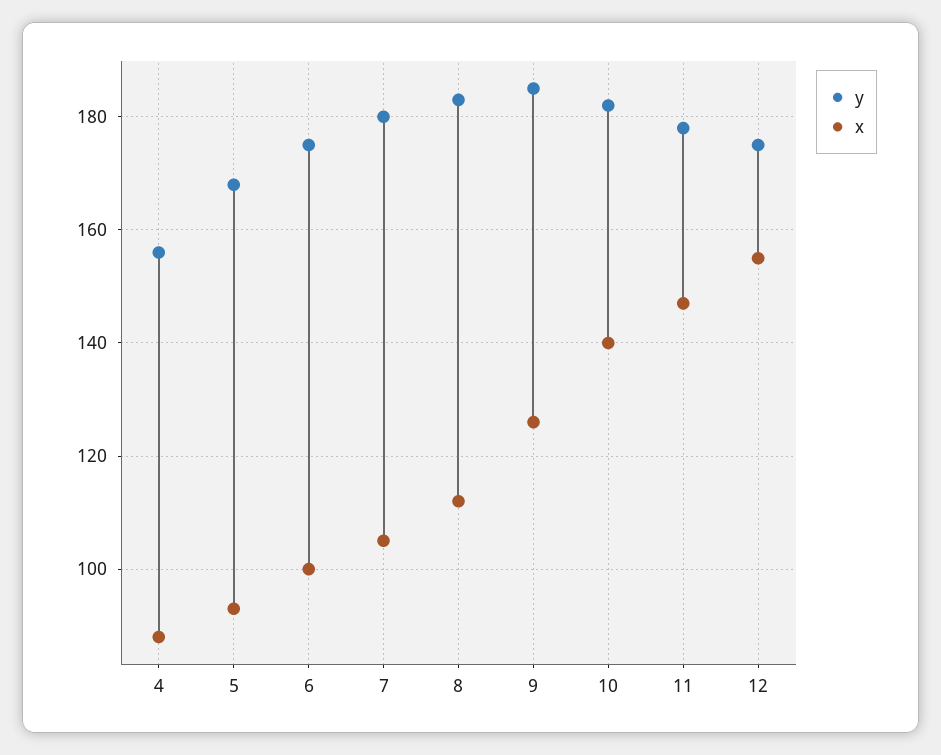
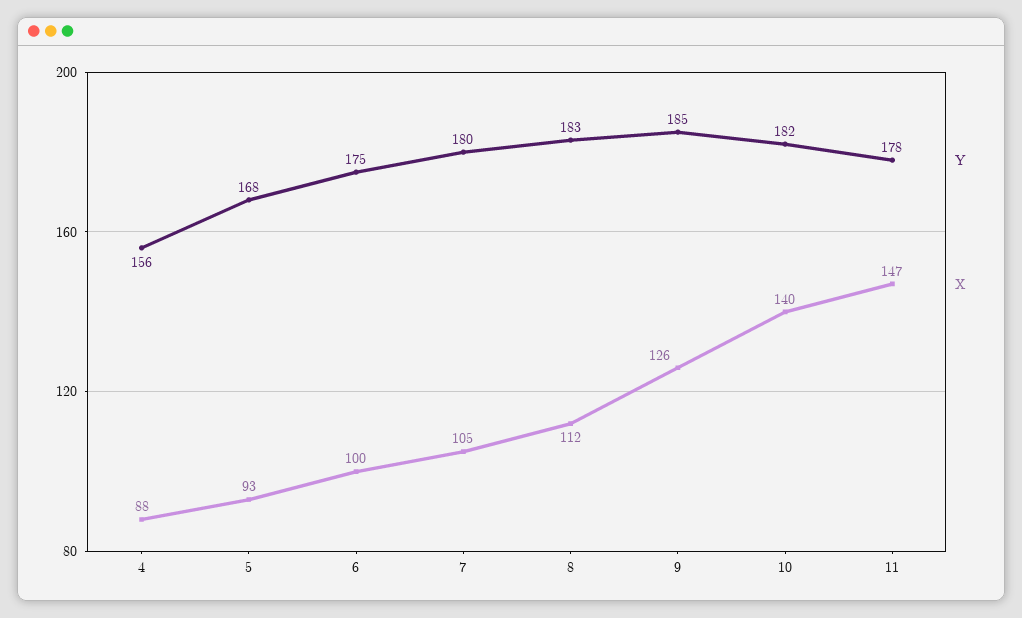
y, 12: 175 -> none
x, 12: 155 -> none

